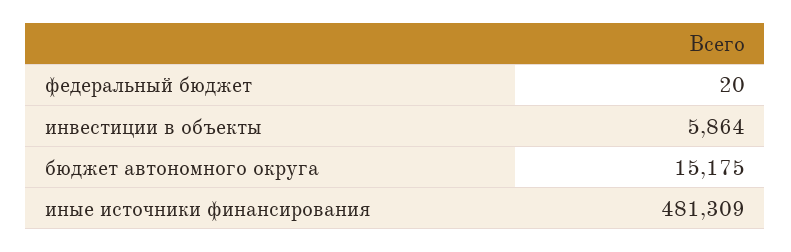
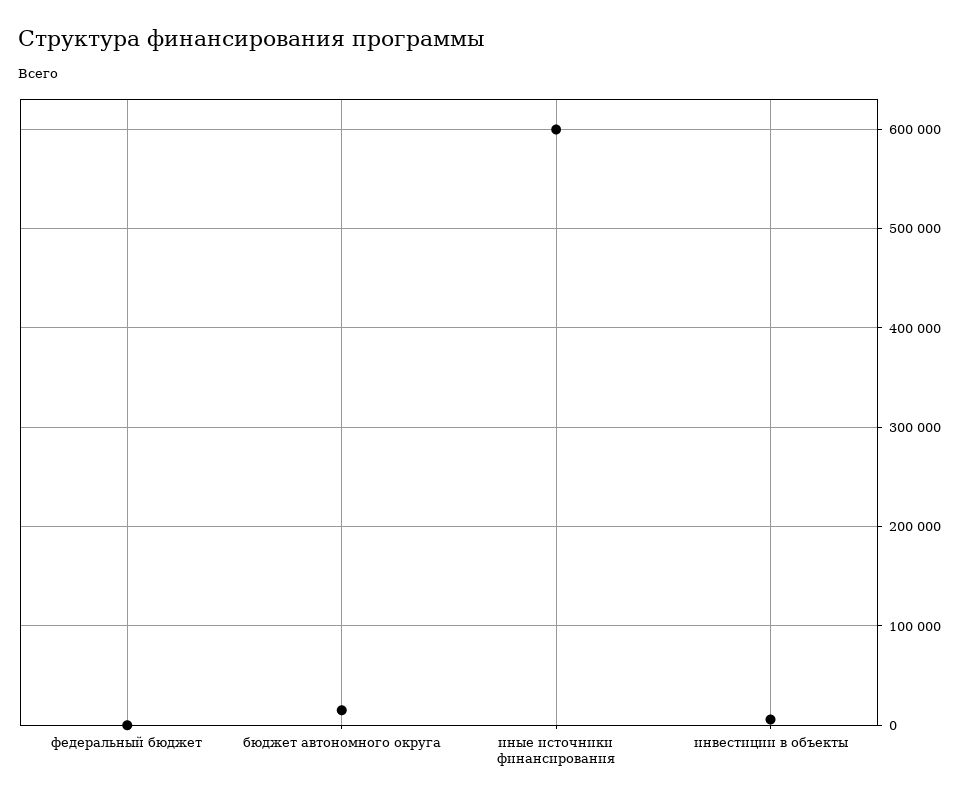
иные источники финансирования: 481309 -> 600000

